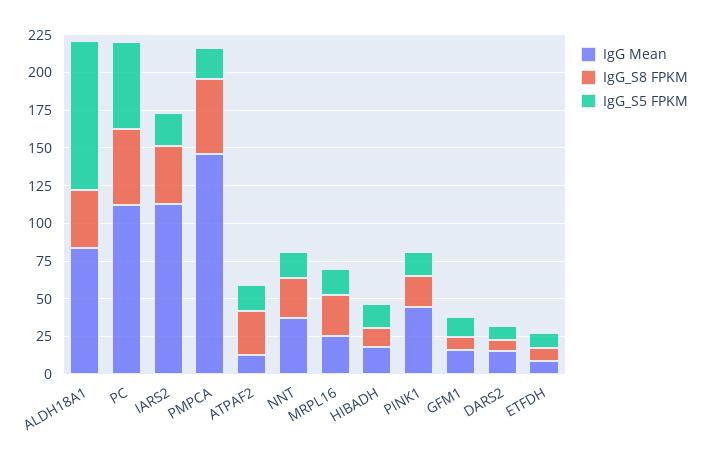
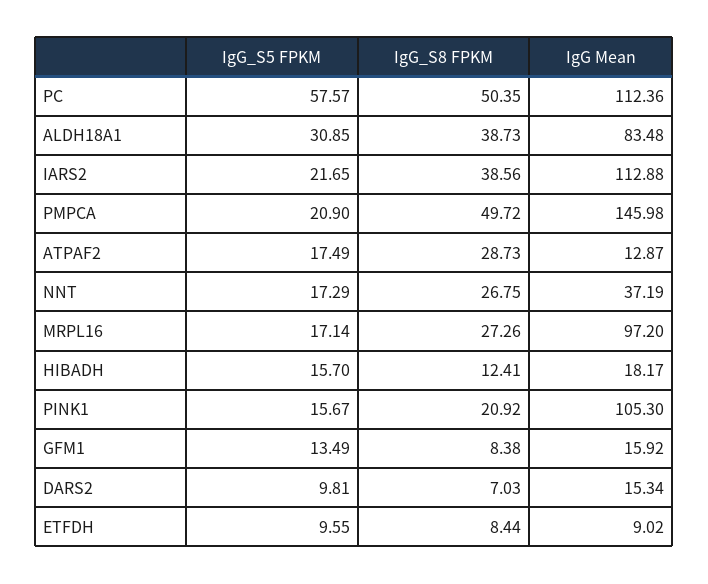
IgG_S5 FPKM, ALDH18A1: 100 -> 30.85
IgG Mean, MRPL16: 25 -> 97.2
IgG Mean, PINK1: 50 -> 105.3

